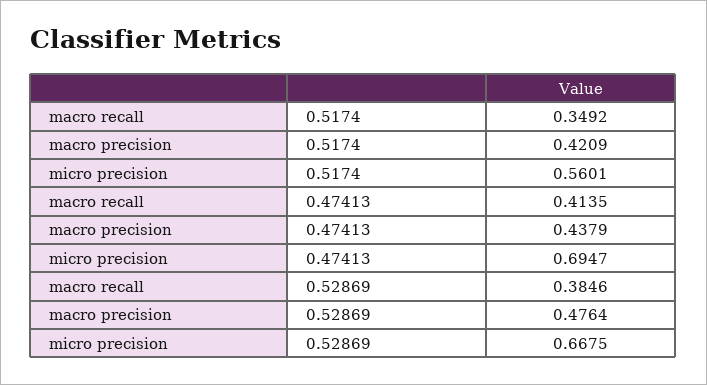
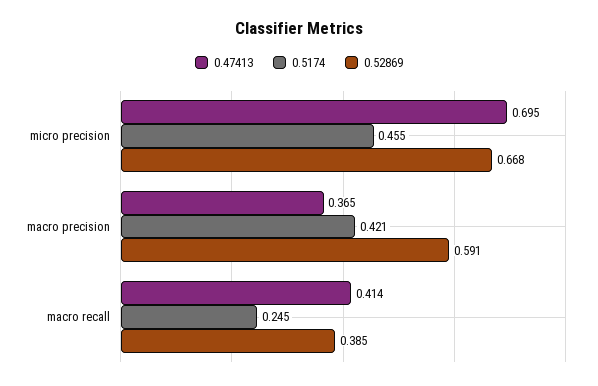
0.5174, macro recall: 0.3492 -> 0.245
0.5174, micro precision: 0.5601 -> 0.455
0.47413, macro precision: 0.4379 -> 0.365
0.52869, macro precision: 0.4764 -> 0.591

